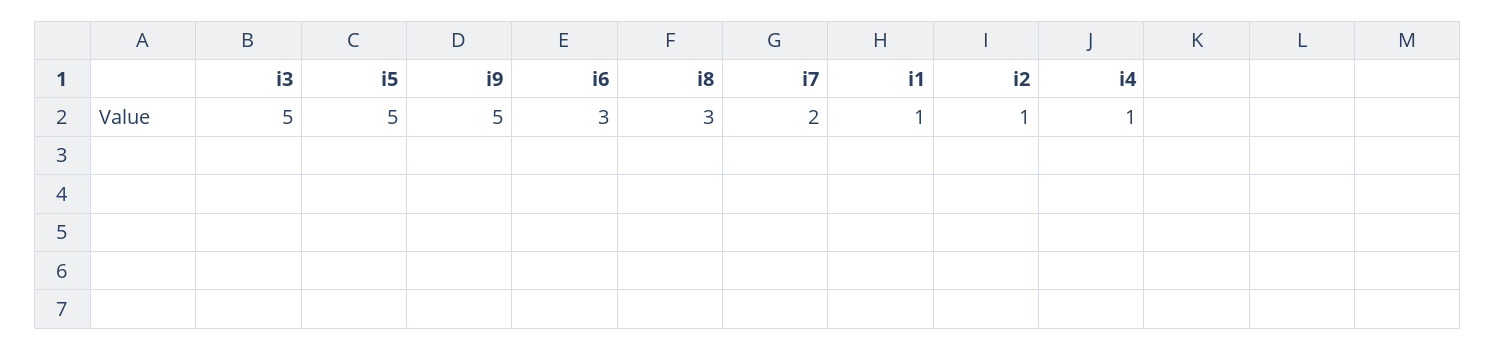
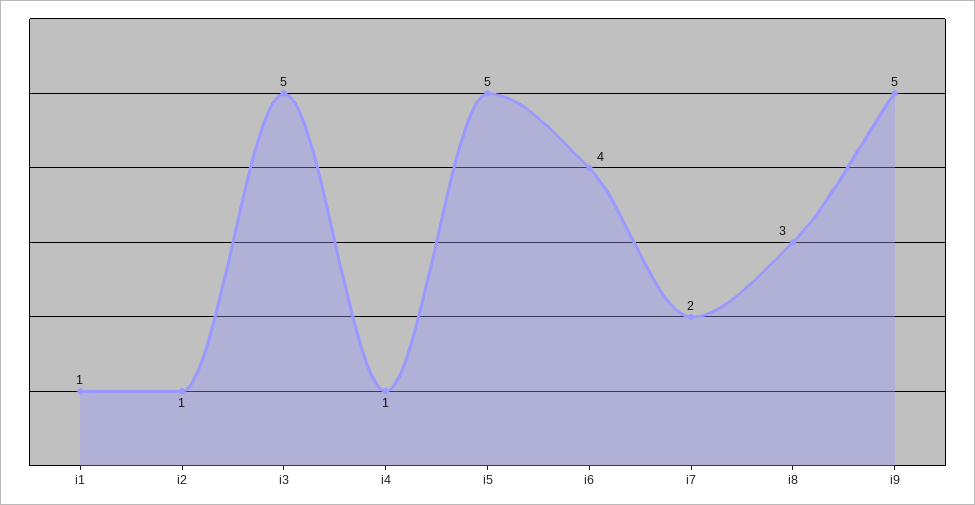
i6: 3 -> 4

